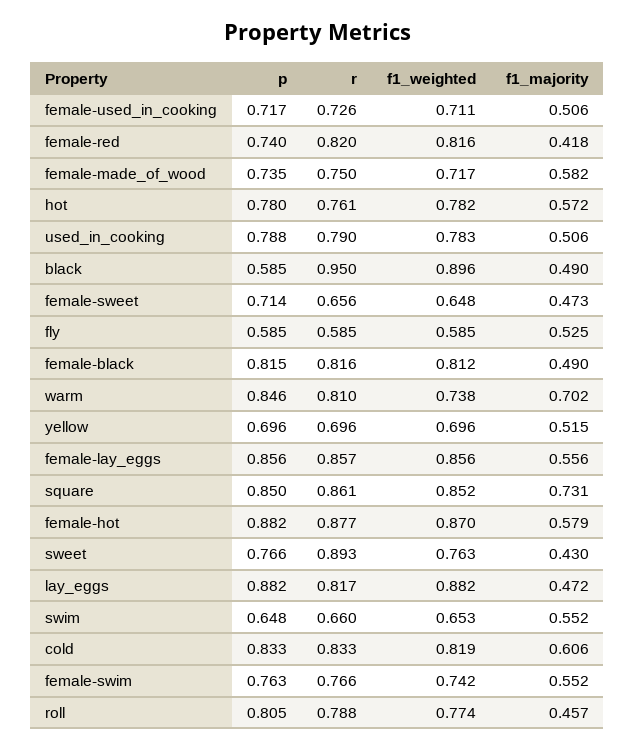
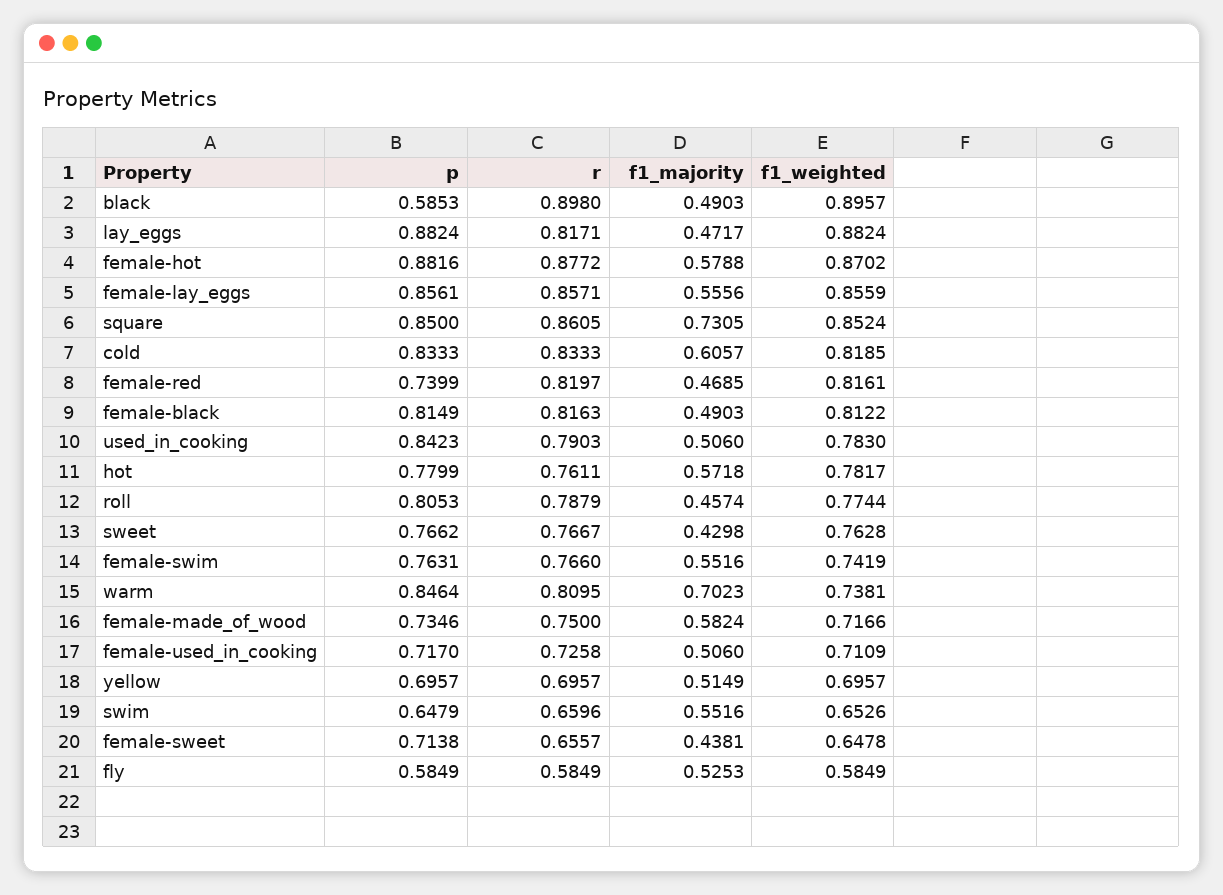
f1_majority, female-red: 0.418 -> 0.4685
p, used_in_cooking: 0.788 -> 0.8423
r, black: 0.95 -> 0.898
f1_majority, female-sweet: 0.473 -> 0.4381
r, sweet: 0.893 -> 0.7667

